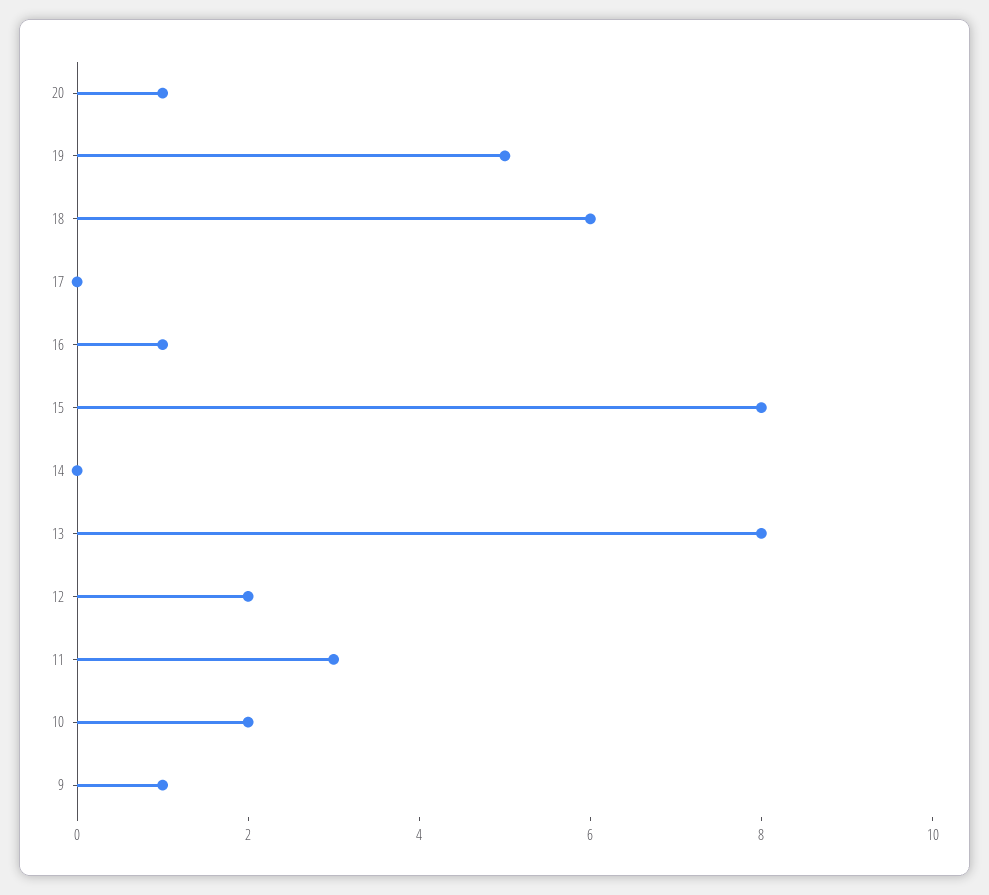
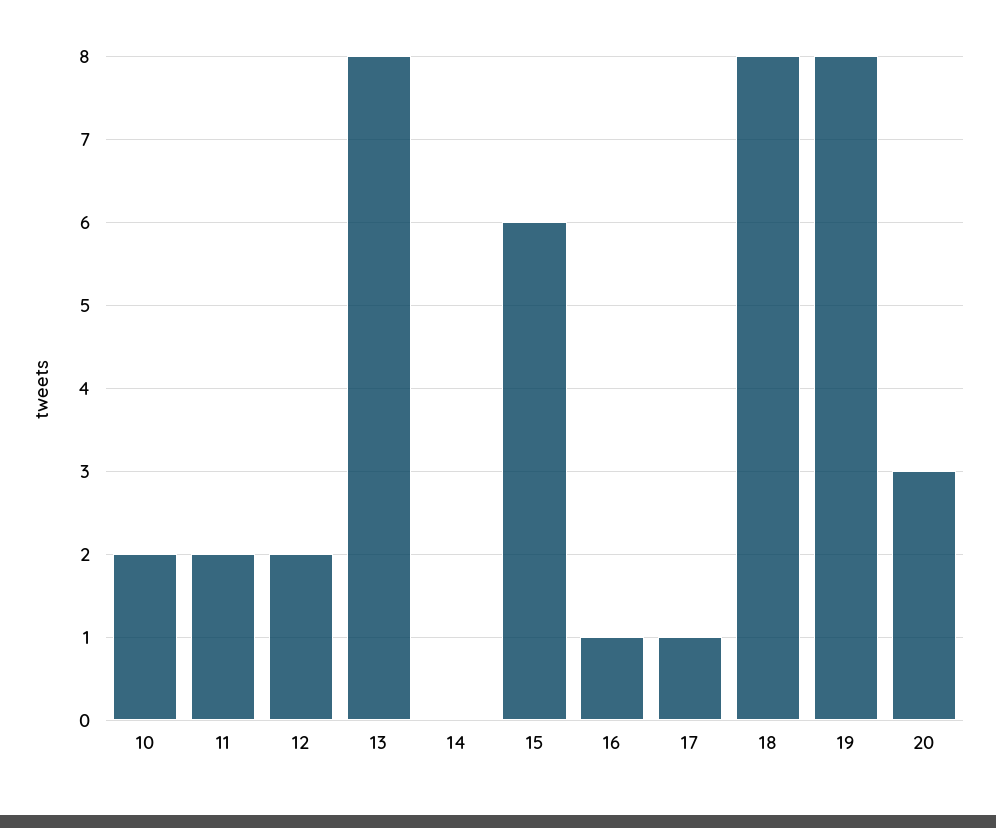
20: 1 -> 3
19: 5 -> 8
18: 6 -> 8
17: 0 -> 1
15: 8 -> 6
11: 3 -> 2
9: 1 -> none

